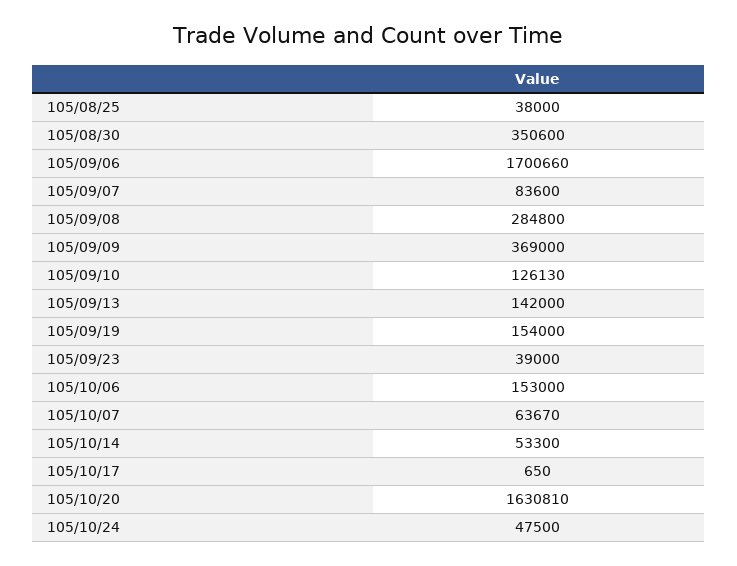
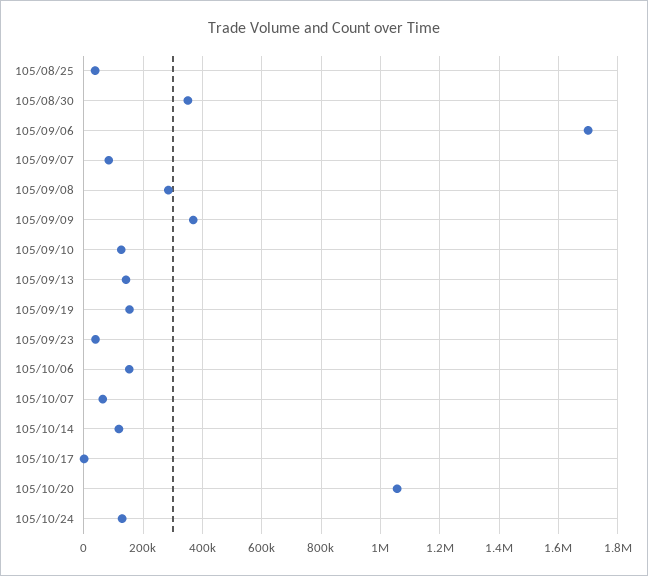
105/10/14: 53300 -> 125000
105/10/20: 1630810 -> 1050000
105/10/24: 47500 -> 125000

